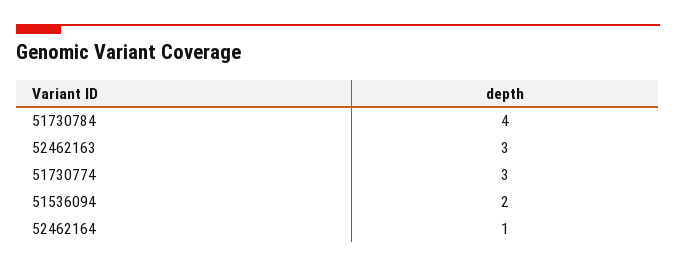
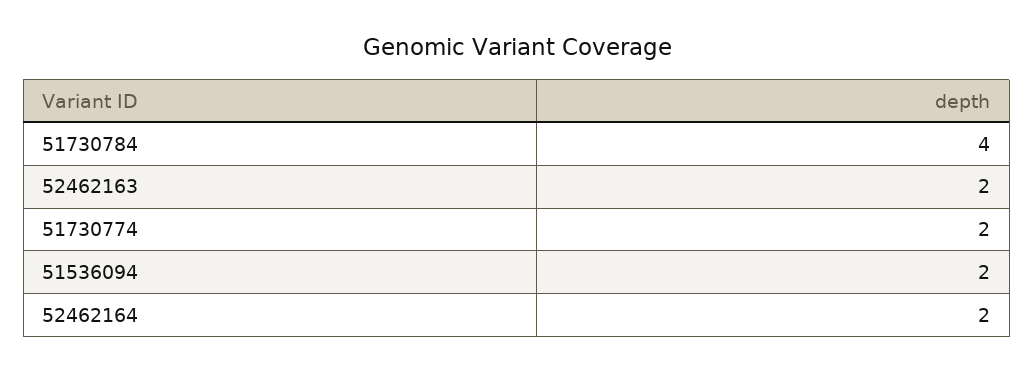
52462163: 3 -> 2
51730774: 3 -> 2
52462164: 1 -> 2

